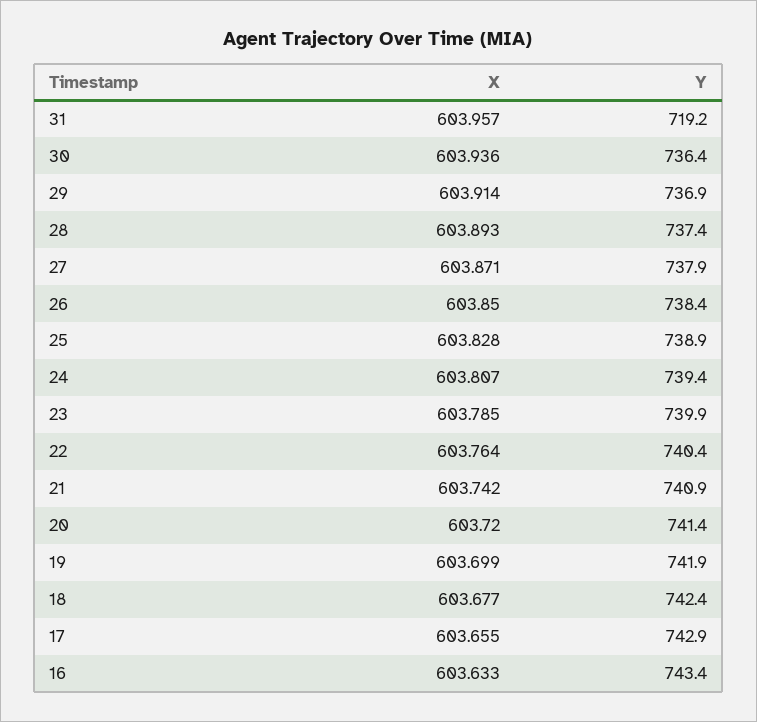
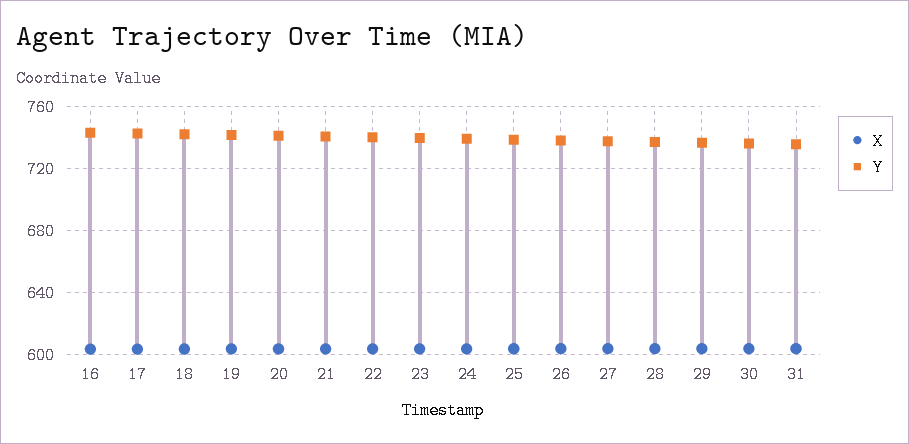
Y, 31: 719.2 -> 735

